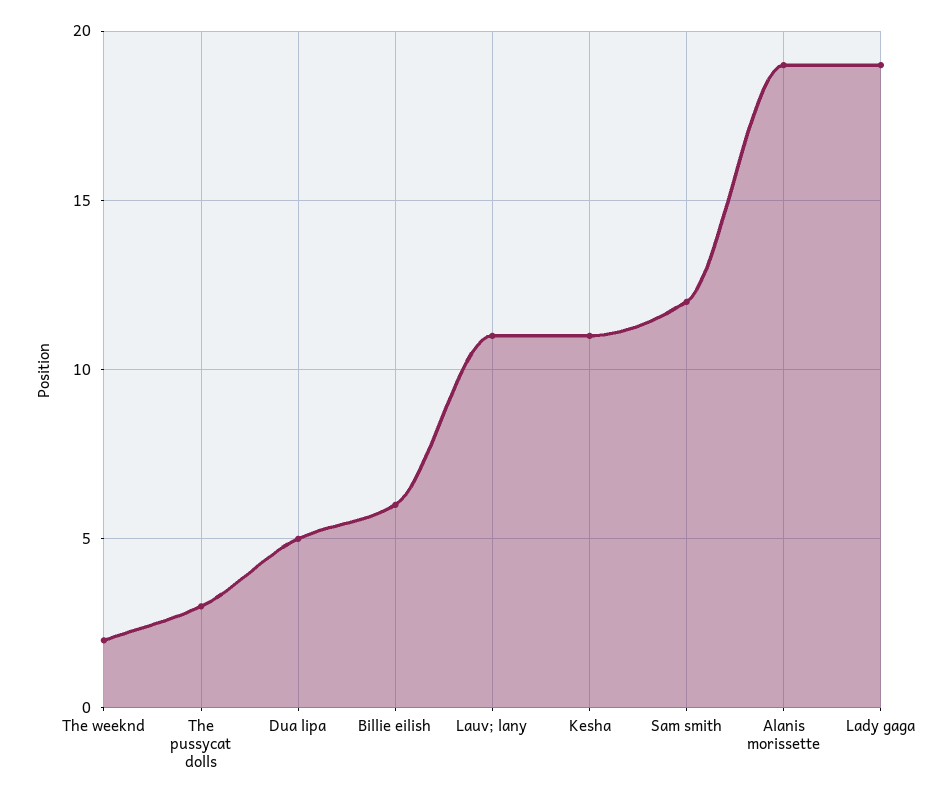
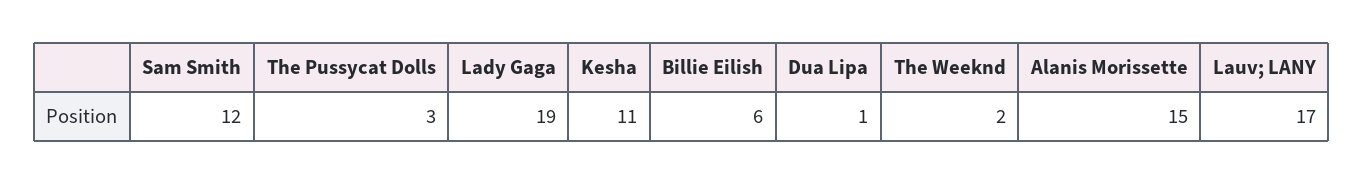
Dua lipa: 5 -> 1
Lauv; lany: 11 -> 17
Alanis morissette: 19 -> 15

